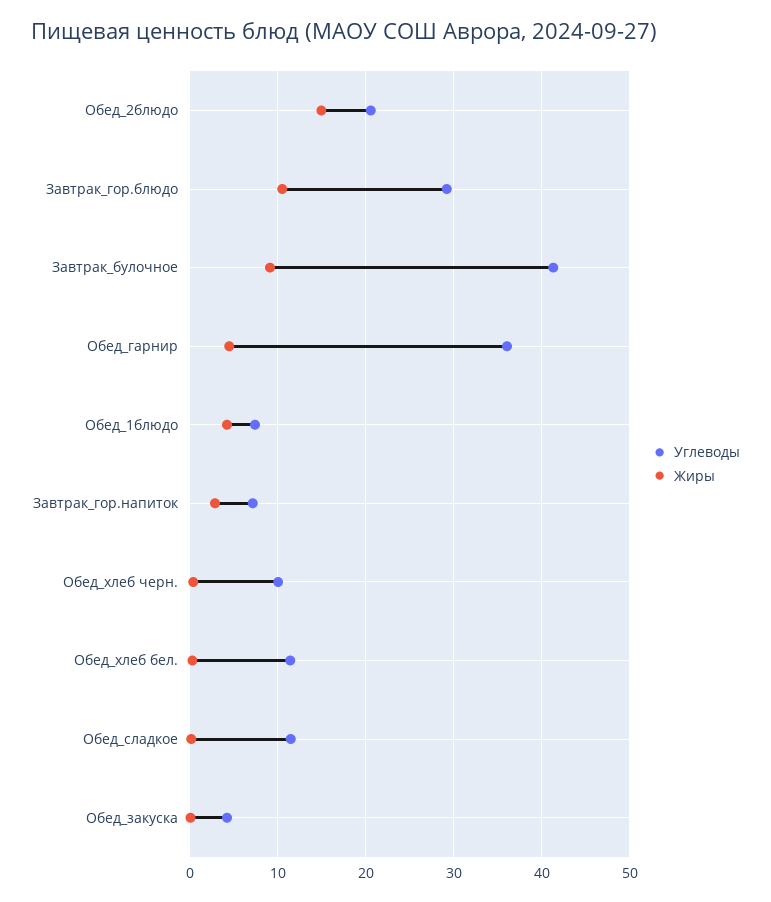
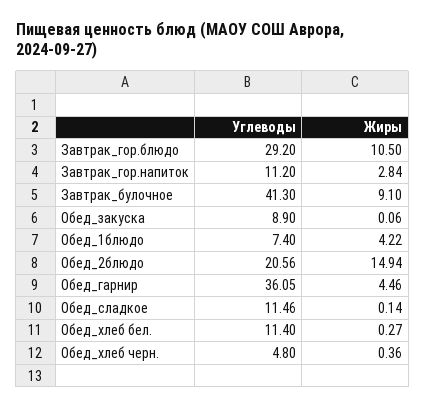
Углеводы, Завтрак_гор.напиток: 7 -> 11.2
Углеводы, Обед_хлеб черн.: 10 -> 4.8
Углеводы, Обед_закуска: 4 -> 8.9

